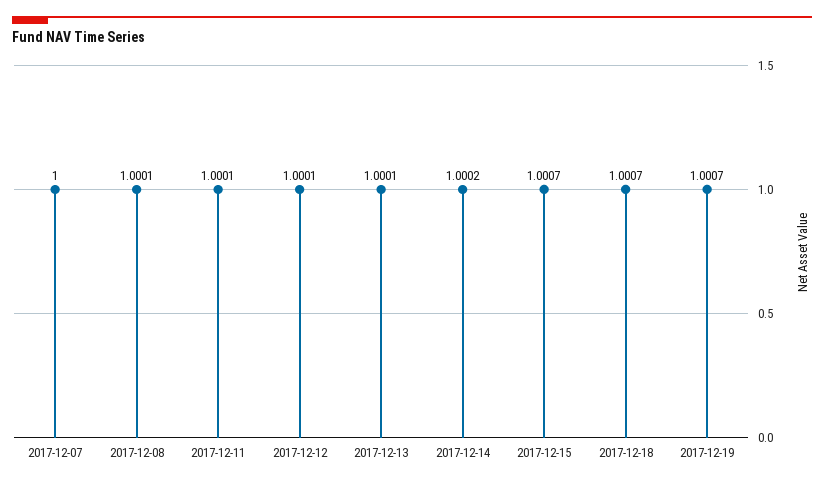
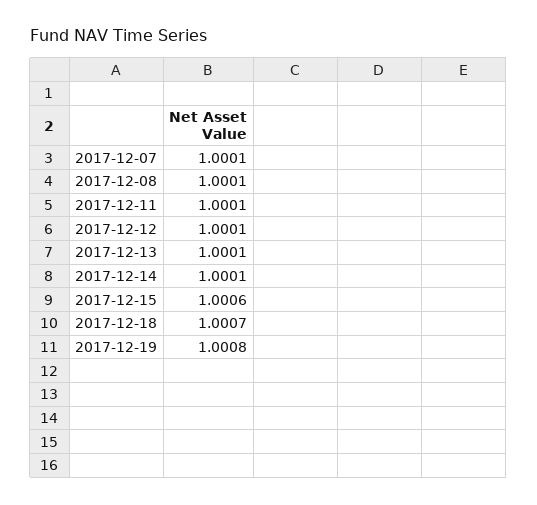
2017-12-07: 1 -> 1.0001
2017-12-14: 1.0002 -> 1.0001
2017-12-15: 1.0007 -> 1.0006
2017-12-19: 1.0007 -> 1.0008

